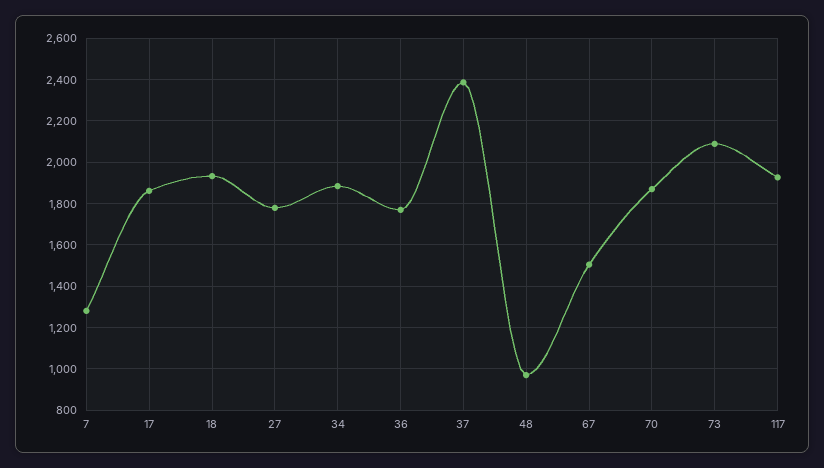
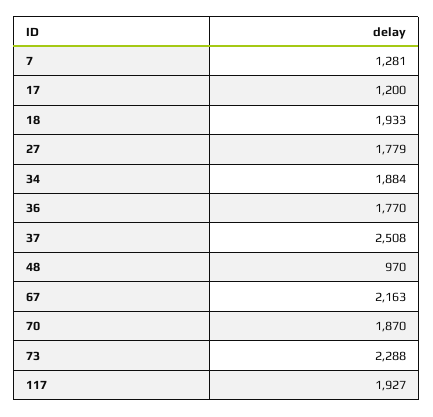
17: 1850 -> 1200
37: 2400 -> 2508
67: 1500 -> 2163
73: 2100 -> 2288

